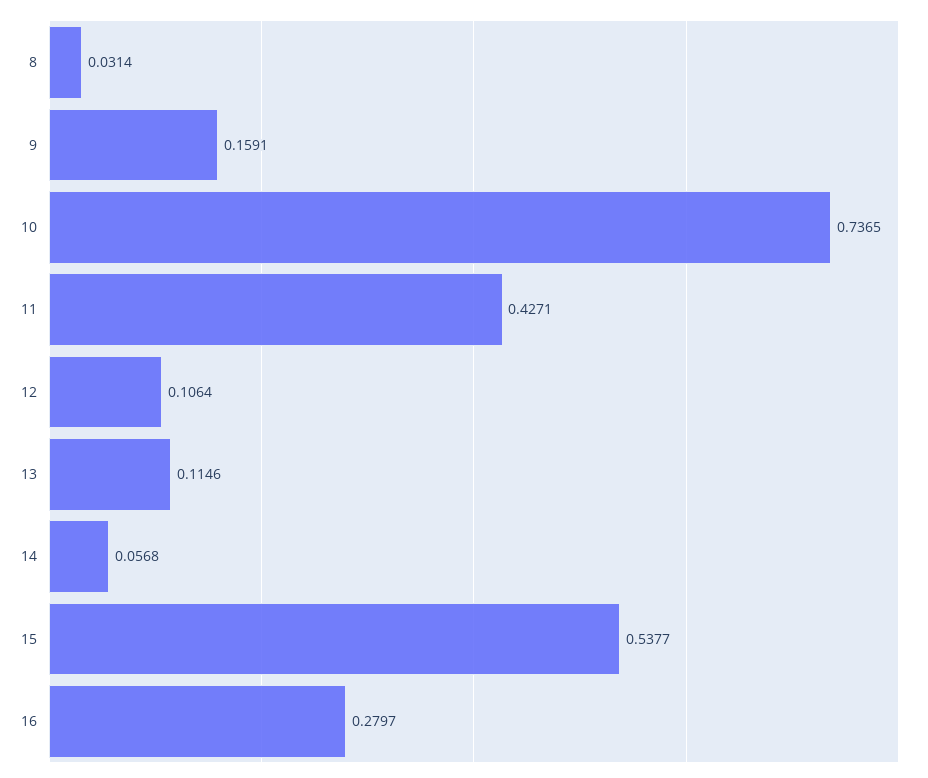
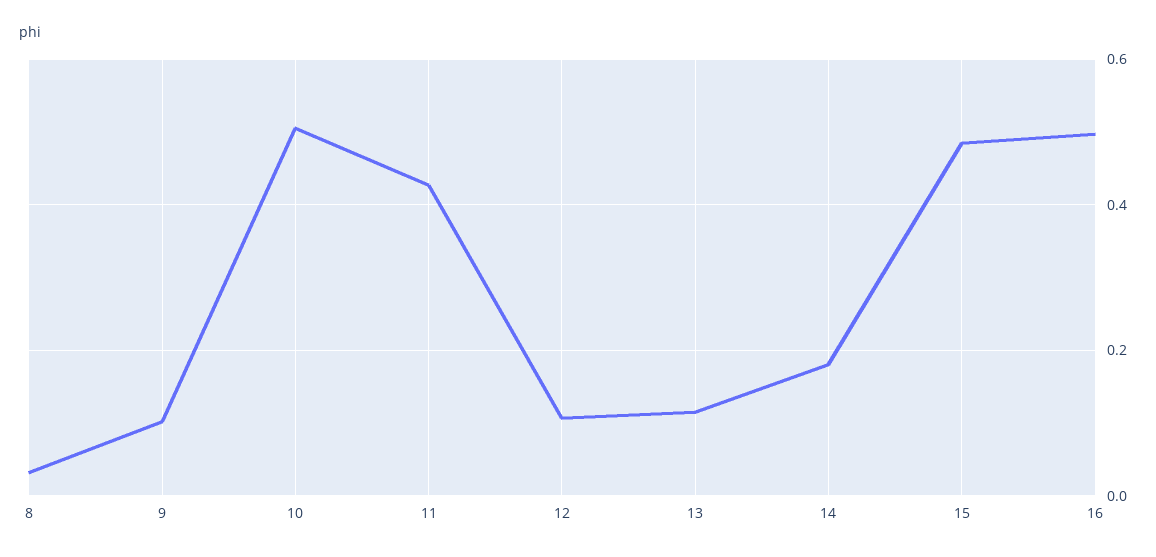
9: 0.1591 -> 0.1
10: 0.7365 -> 0.5
14: 0.0568 -> 0.18
15: 0.5377 -> 0.48
16: 0.2797 -> 0.5

